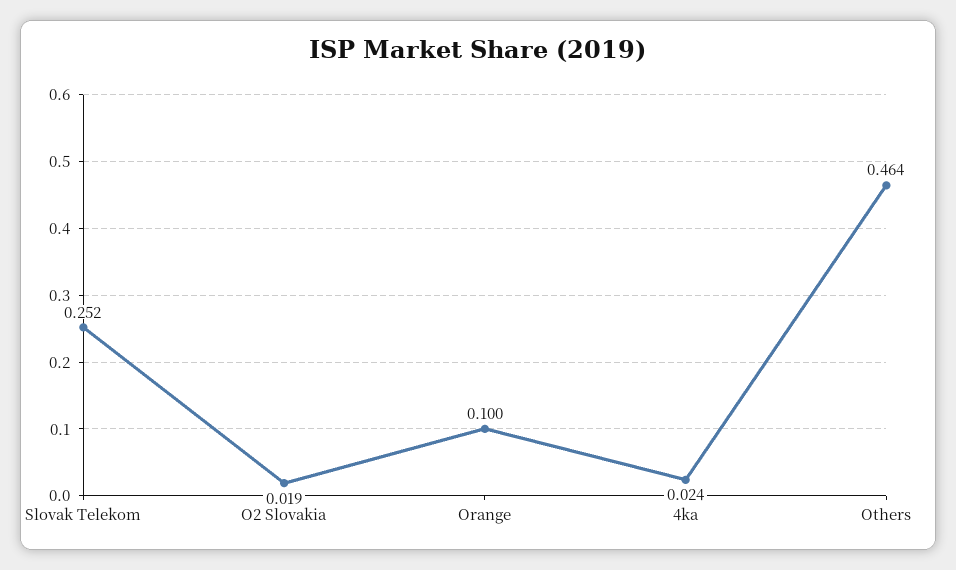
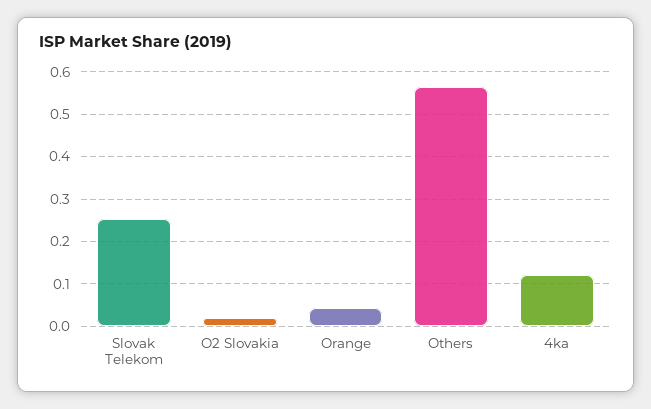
Orange: 0.1 -> 0.04
4ka: 0.024 -> 0.12
Others: 0.464 -> 0.56

